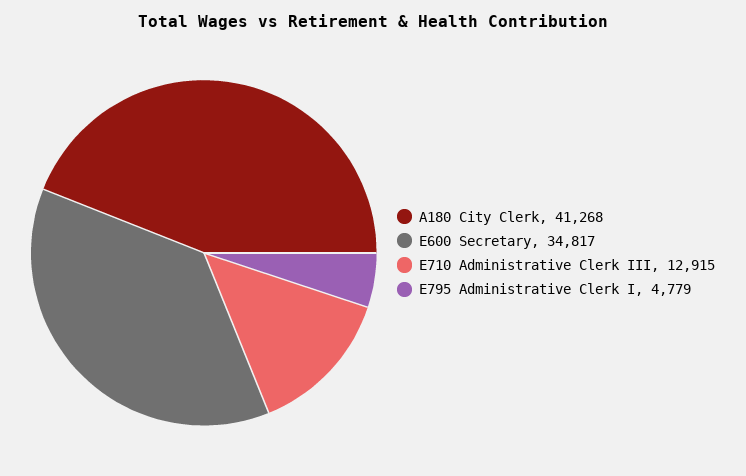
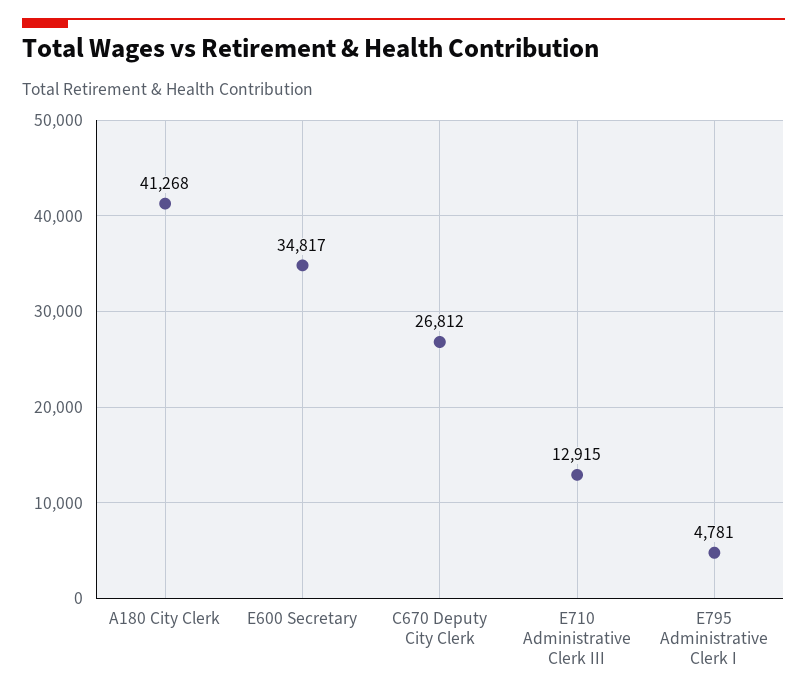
E795 Administrative Clerk I: 4779 -> 4781
C670 Deputy City Clerk: none -> 26812

